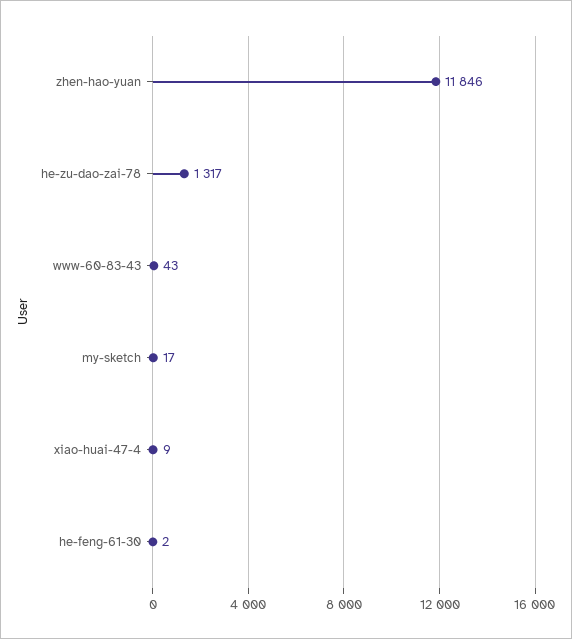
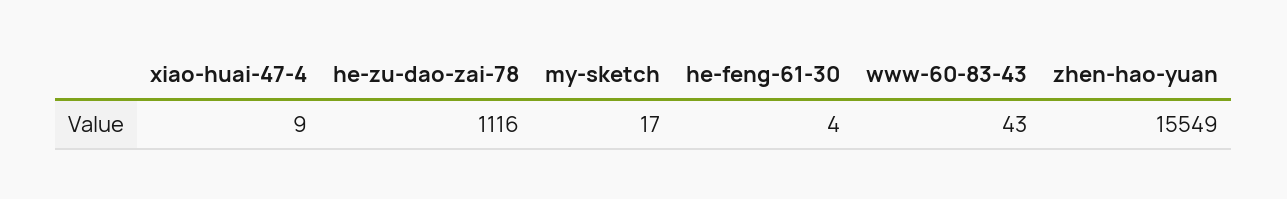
zhen-hao-yuan: 11846 -> 15549
he-zu-dao-zai-78: 1317 -> 1116
he-feng-61-30: 2 -> 4

